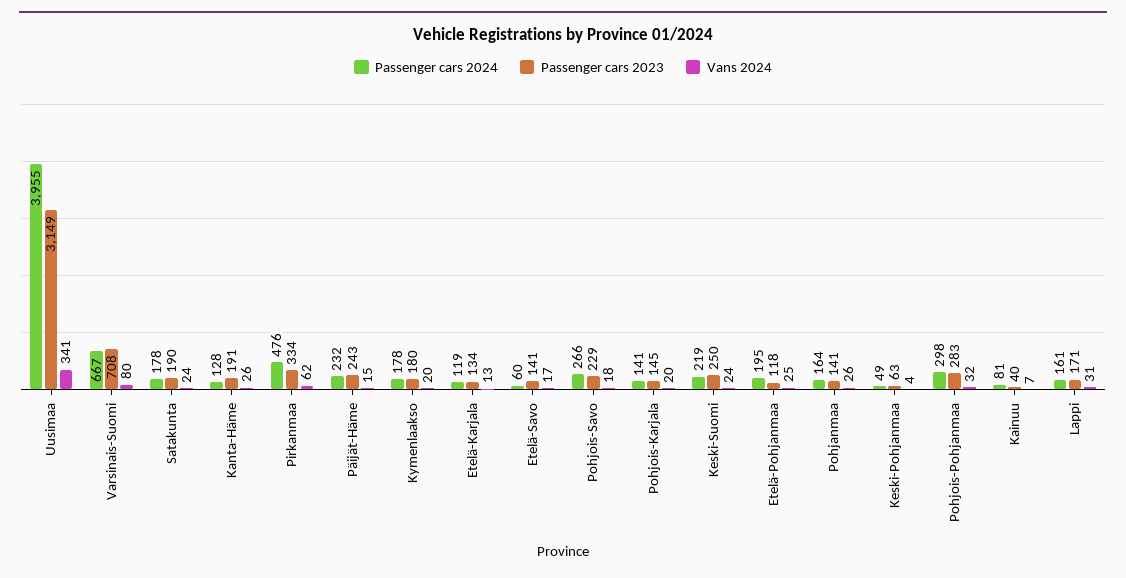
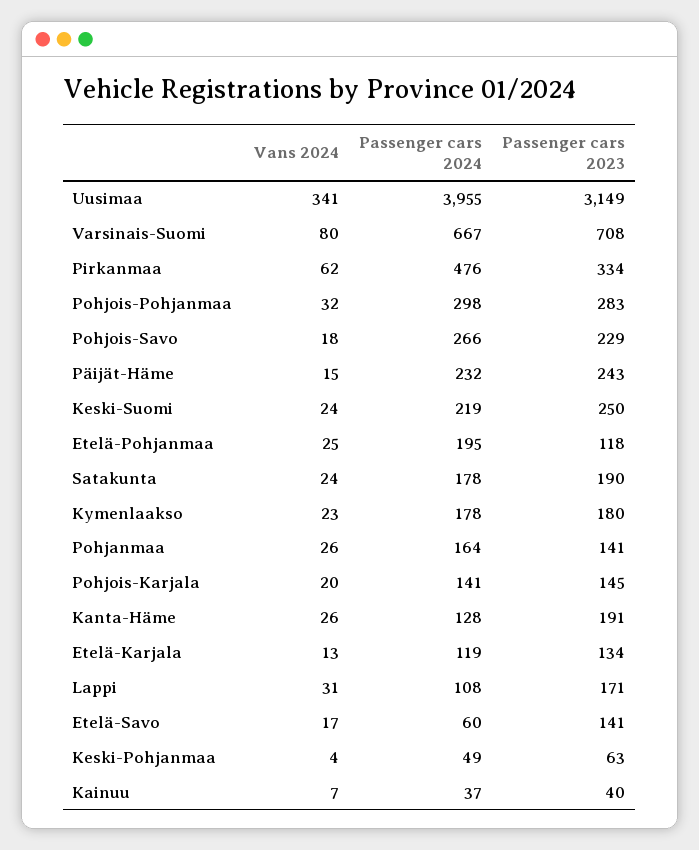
Vans 2024, Kymenlaakso: 20 -> 23
Passenger cars 2024, Kainuu: 81 -> 37
Passenger cars 2024, Lappi: 161 -> 108

